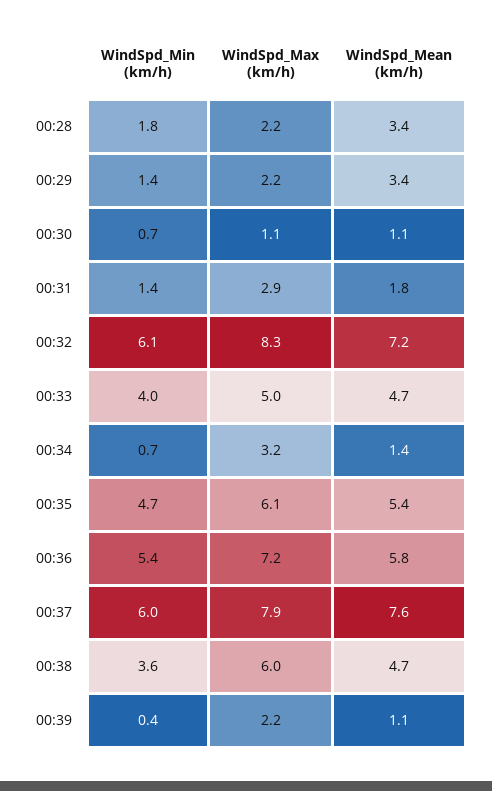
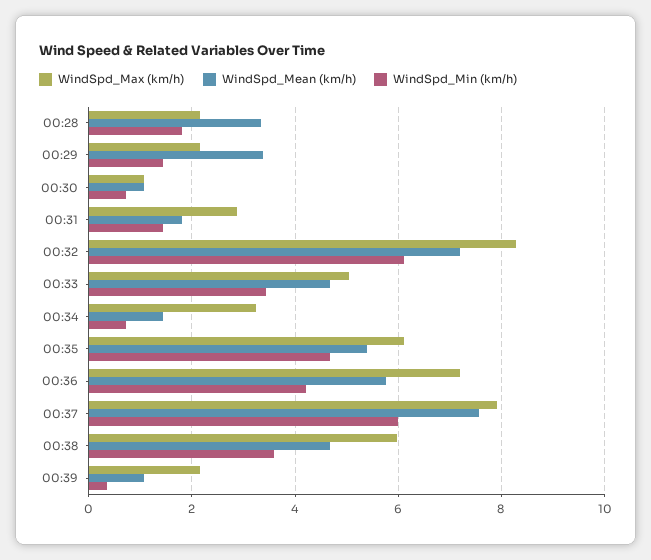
WindSpd_Min (km/h), 00:33: 4 -> 3.4
WindSpd_Min (km/h), 00:36: 5.4 -> 4.2

